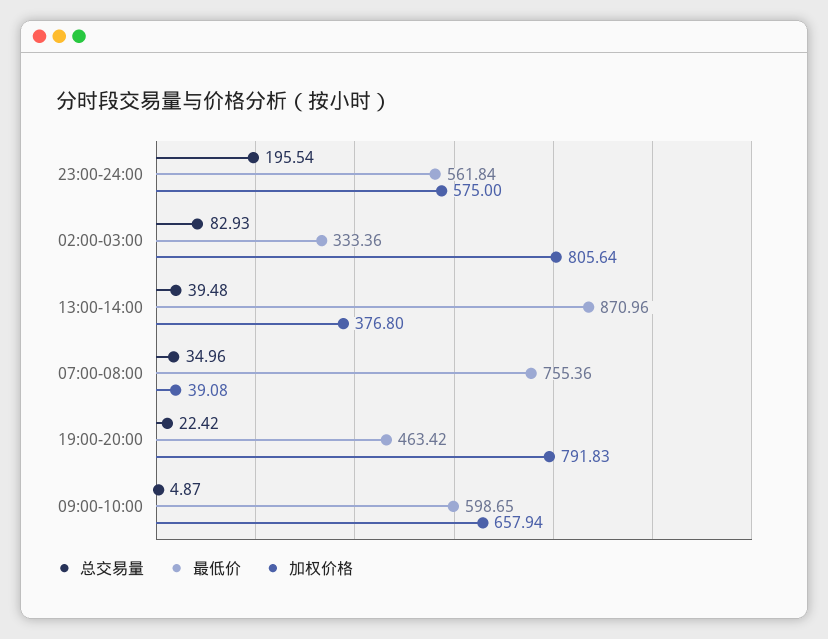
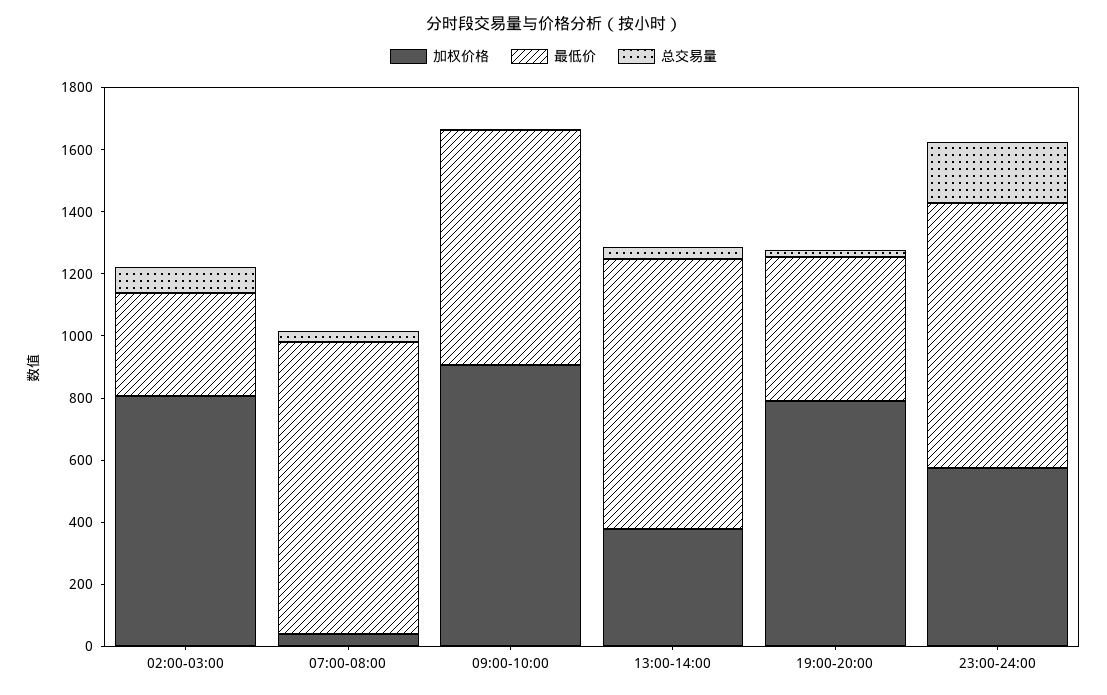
最低价, 23:00-24:00: 561.84 -> 850
最低价, 07:00-08:00: 755.36 -> 950
最低价, 09:00-10:00: 598.65 -> 750
加权价格, 09:00-10:00: 657.94 -> 900

